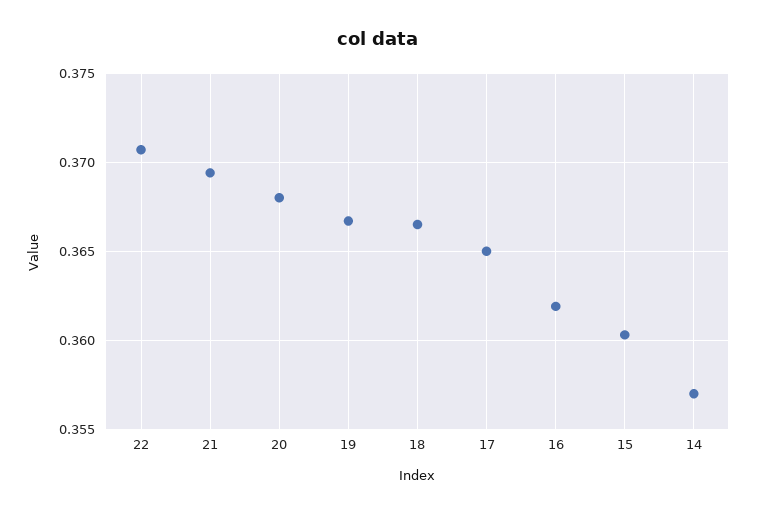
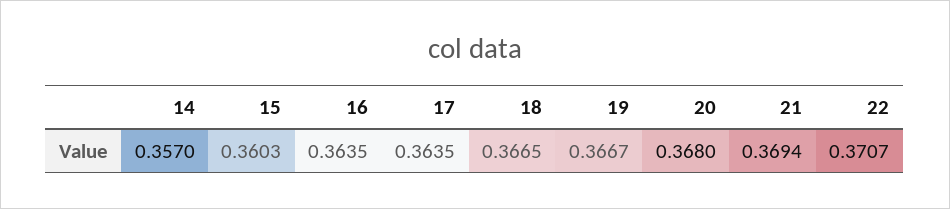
17: 0.365 -> 0.3635
16: 0.362 -> 0.3635

